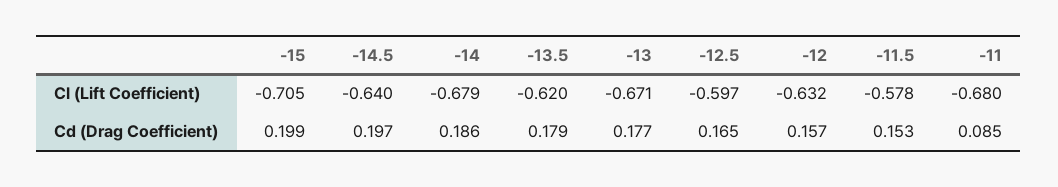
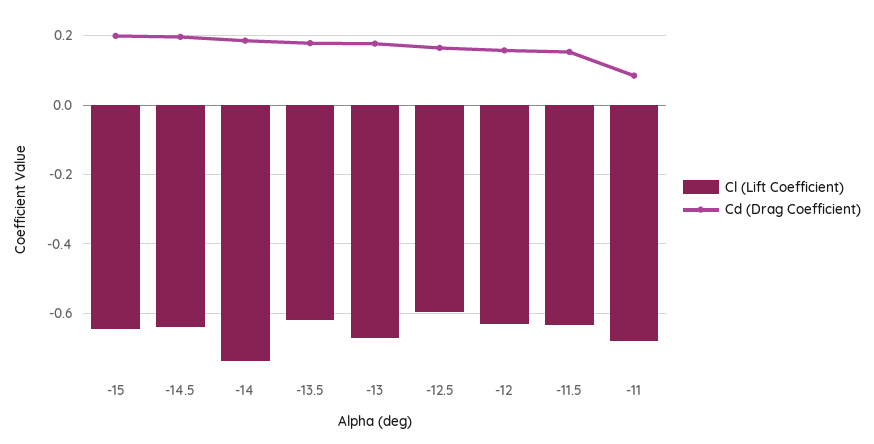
Cl (Lift Coefficient), -15: -0.705 -> -0.64
Cl (Lift Coefficient), -14: -0.679 -> -0.74
Cl (Lift Coefficient), -11.5: -0.578 -> -0.64

